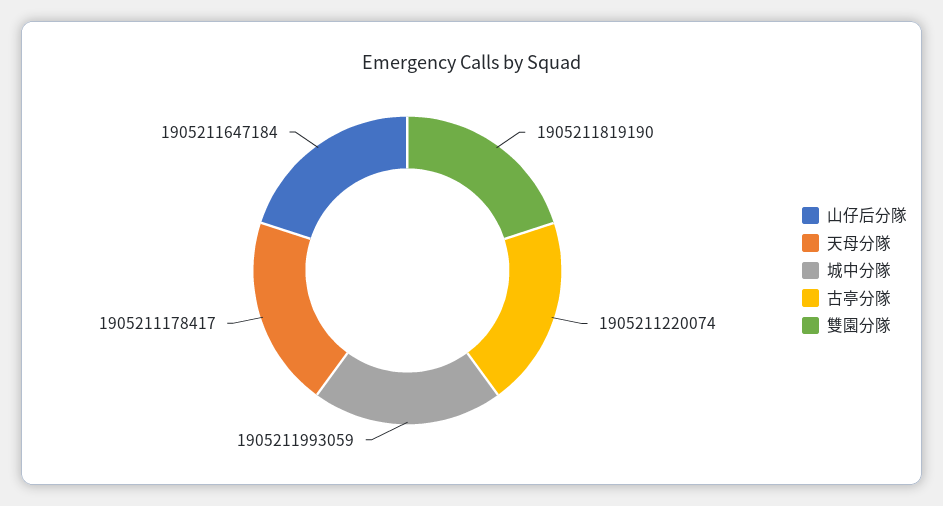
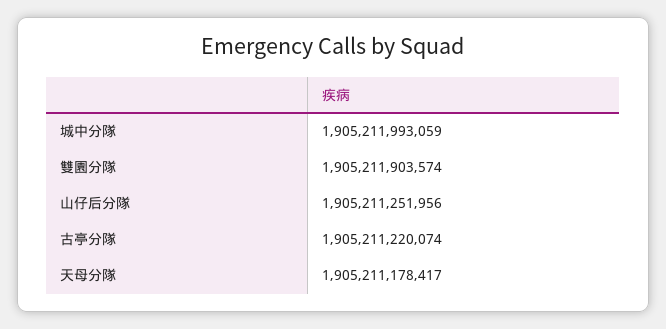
山仔后分隊: 1905211647184 -> 1905211251956
雙園分隊: 1905211819190 -> 1905211903574

